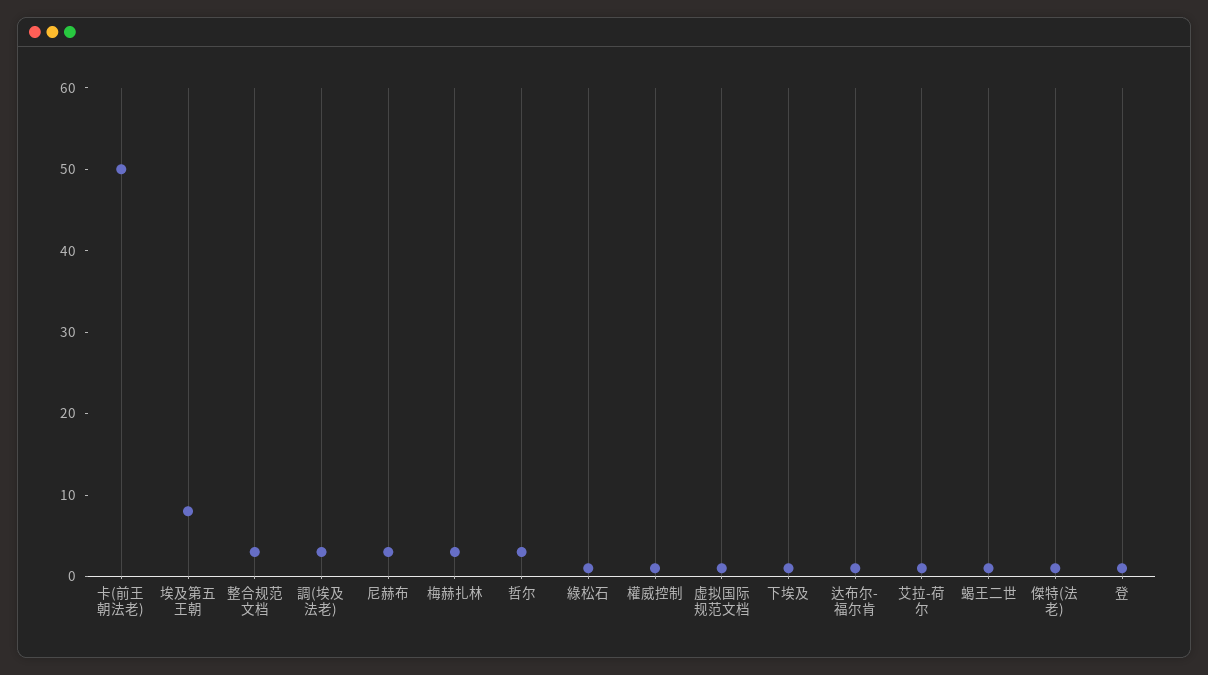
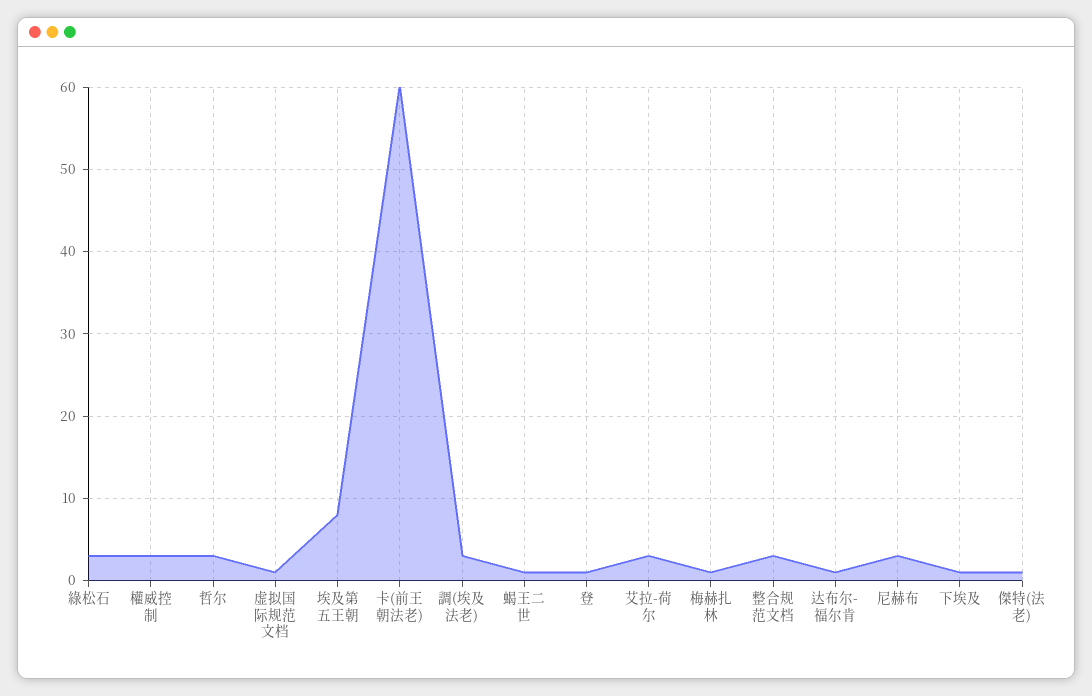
卡(前王朝法老): 50 -> 60
梅赫扎林: 3 -> 1
綠松石: 1 -> 3
權威控制: 1 -> 3
艾拉-荷尔: 1 -> 3

